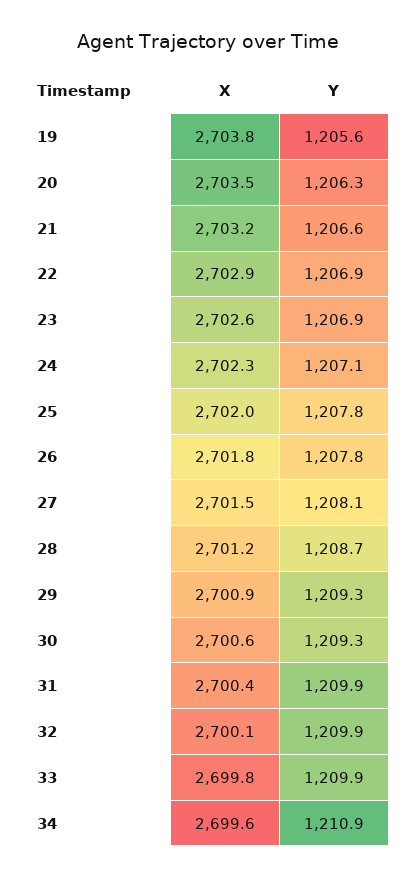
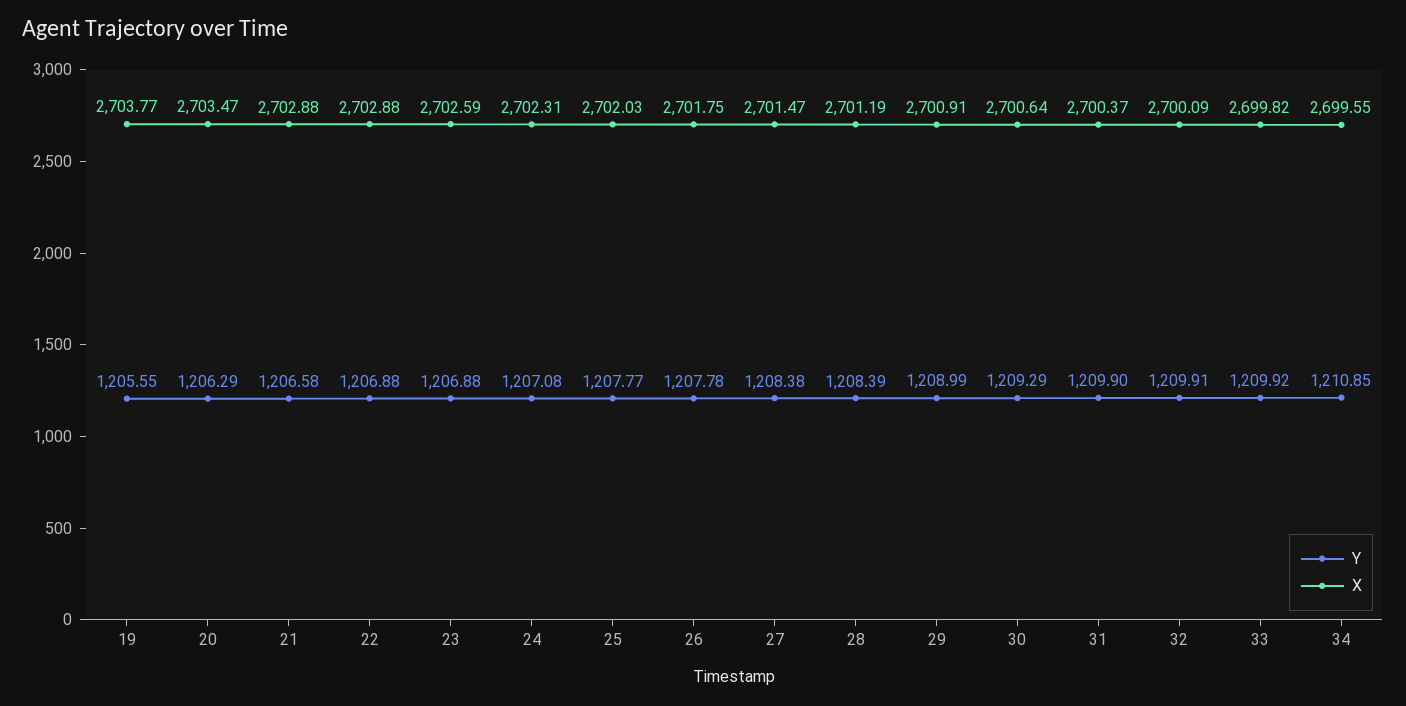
X, 21: 2703.2 -> 2702.88
Y, 27: 1208.1 -> 1208.38
Y, 28: 1208.7 -> 1208.39
Y, 29: 1209.3 -> 1208.99

